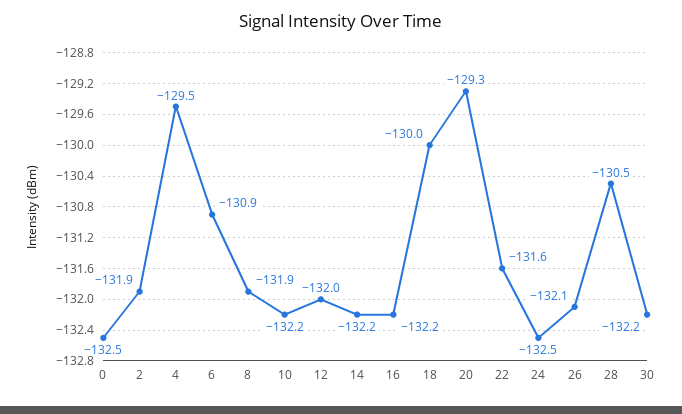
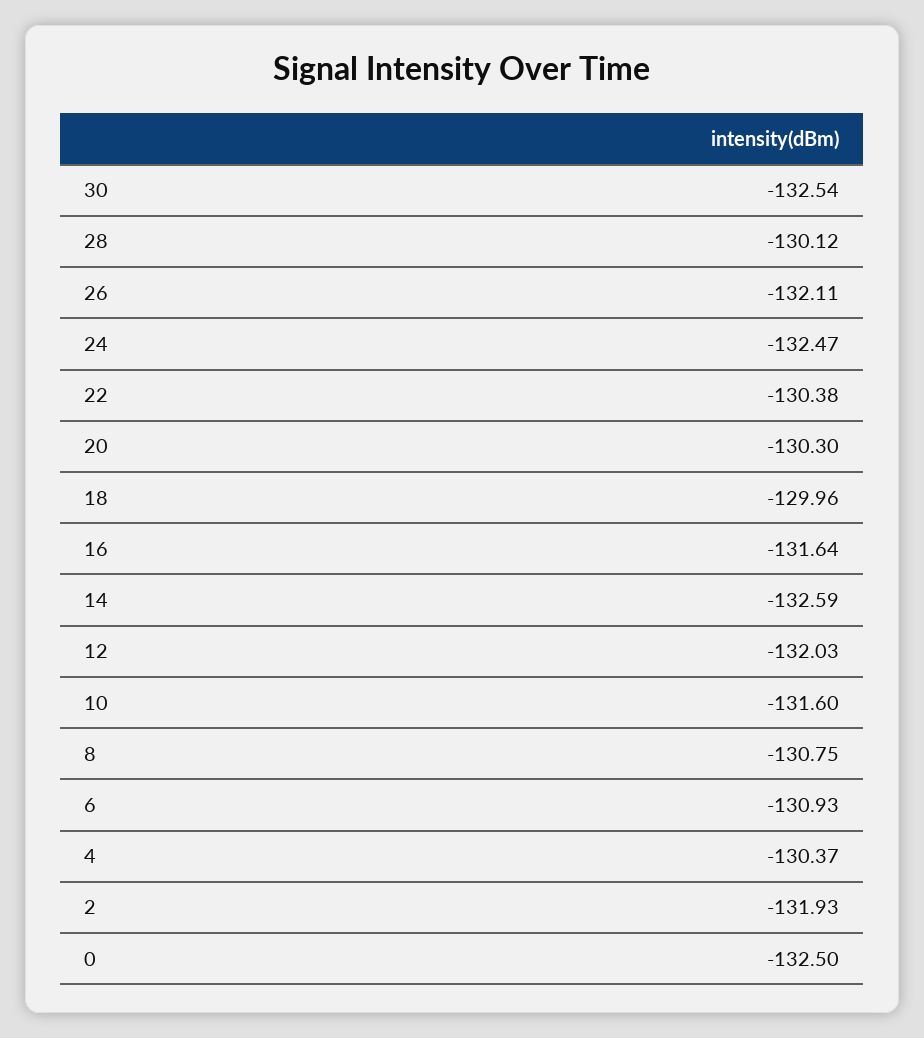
4: -129.5 -> -130.37
8: -131.9 -> -130.75
10: -132.2 -> -131.6
14: -132.2 -> -132.59
16: -132.2 -> -131.64
20: -129.3 -> -130.3
22: -131.6 -> -130.38
28: -130.5 -> -130.12
30: -132.2 -> -132.54

